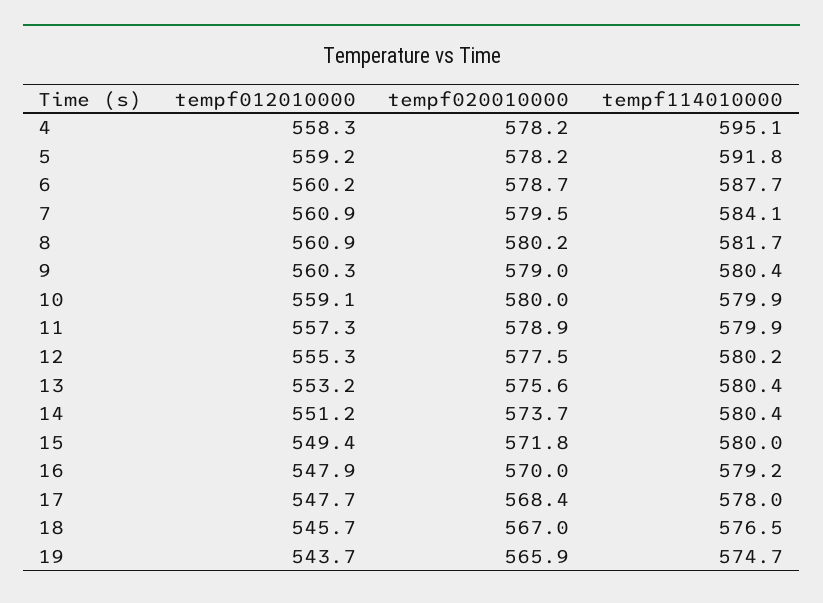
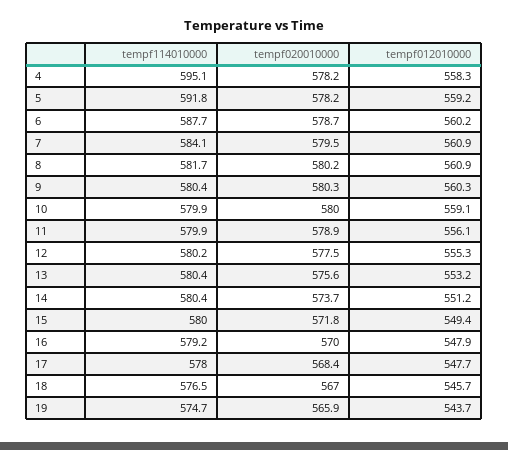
tempf020010000, 9: 579 -> 580.3
tempf012010000, 11: 557.3 -> 556.1

